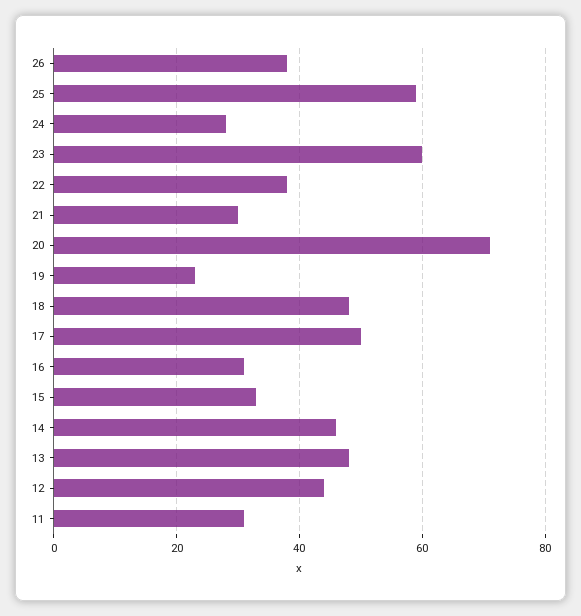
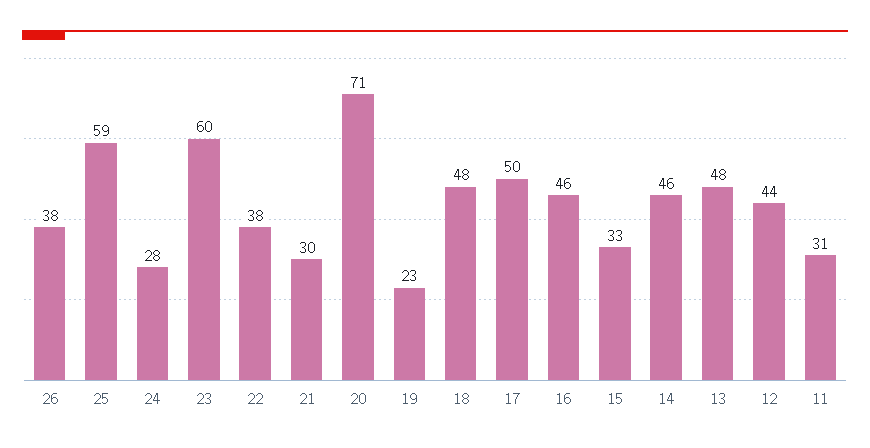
16: 30 -> 46

